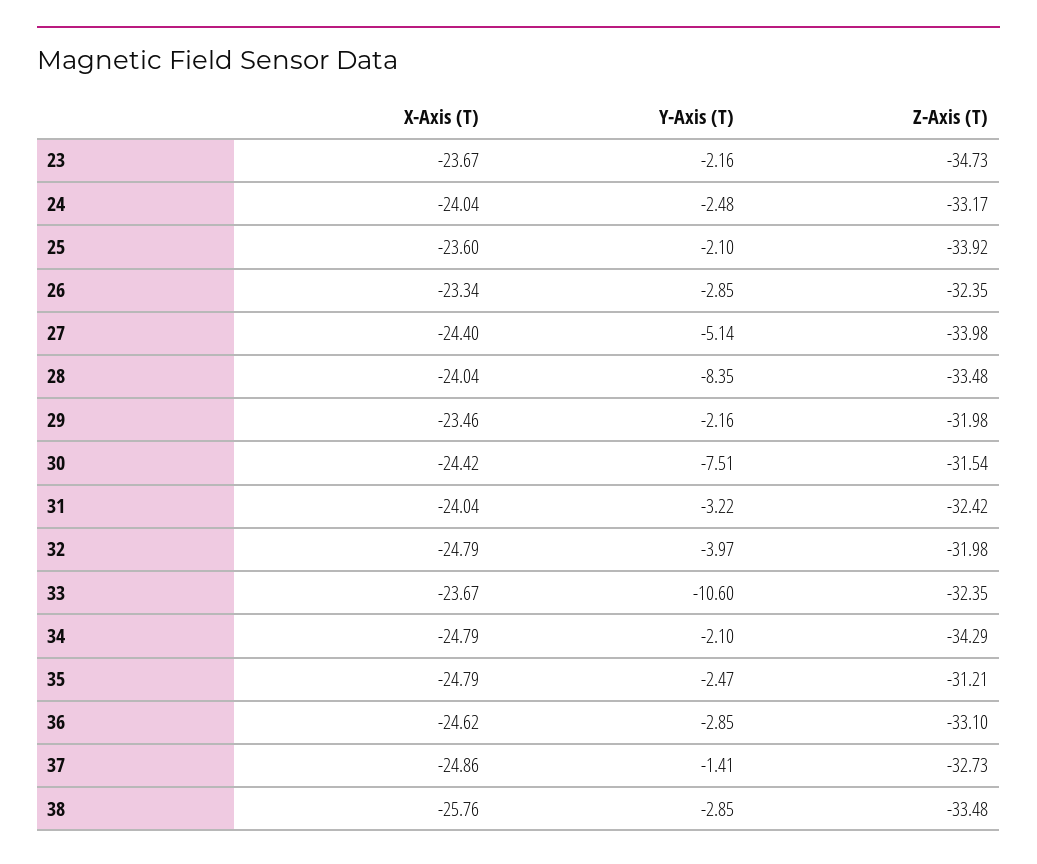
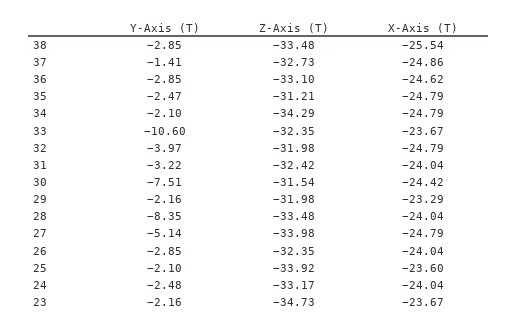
X-Axis (T), 26: -23.34 -> -24.04
X-Axis (T), 27: -24.4 -> -24.79
X-Axis (T), 29: -23.46 -> -23.29
X-Axis (T), 38: -25.76 -> -25.54

